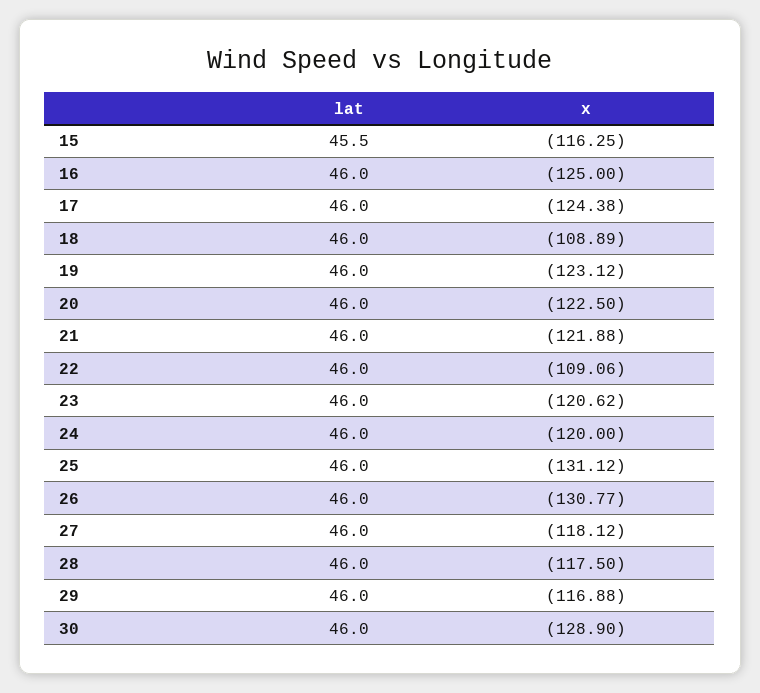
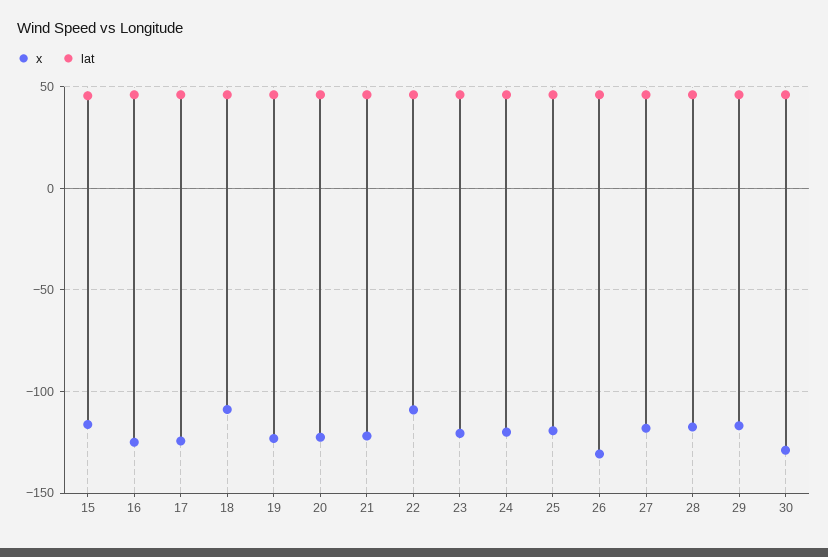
x, 25: -131.12 -> -120

